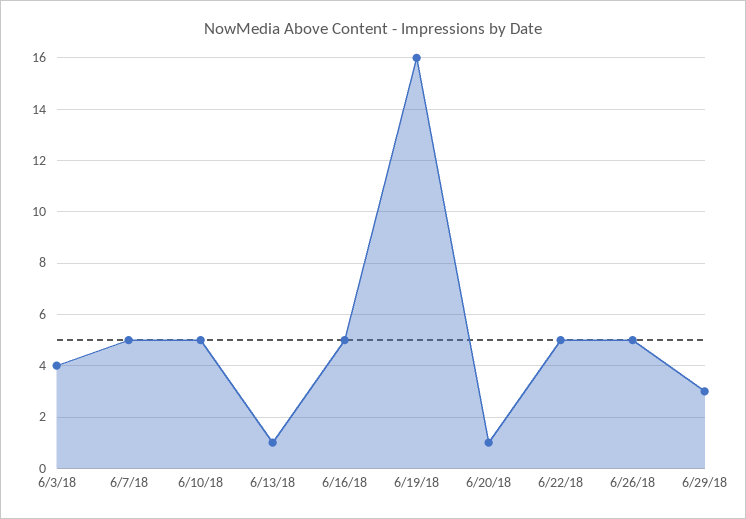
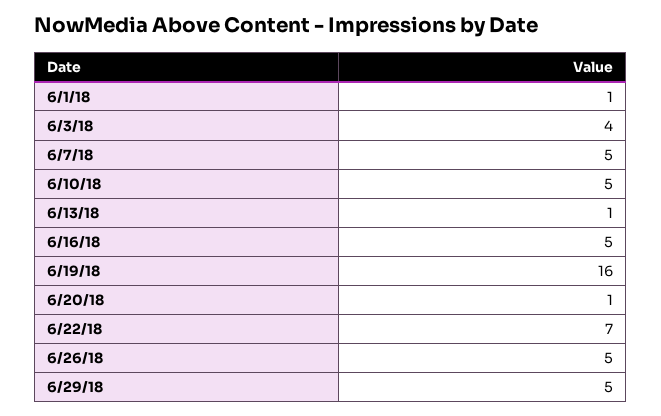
6/22/18: 5 -> 7
6/29/18: 3 -> 5
6/1/18: none -> 1

